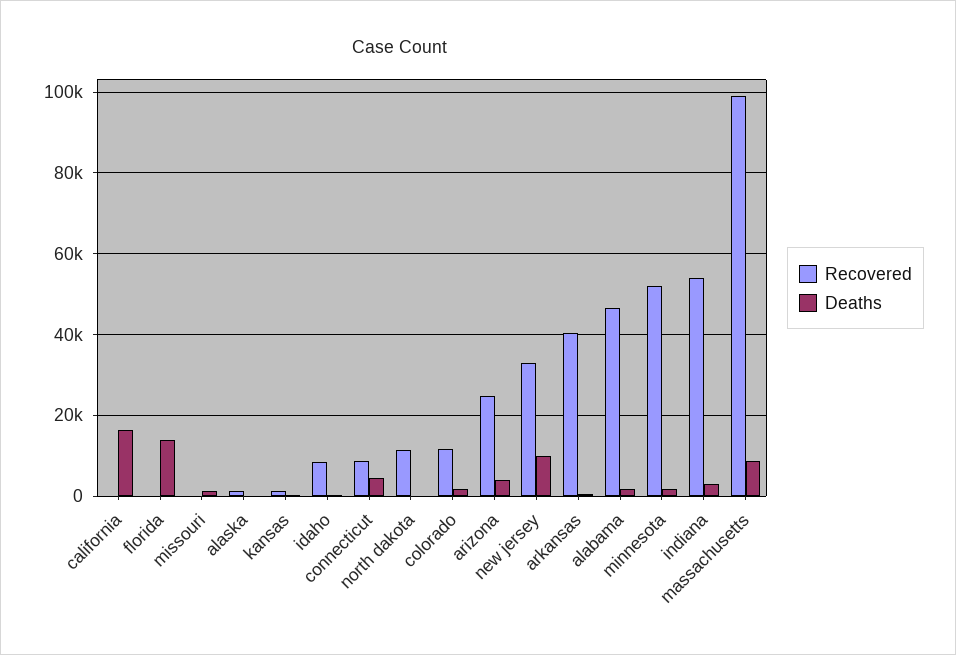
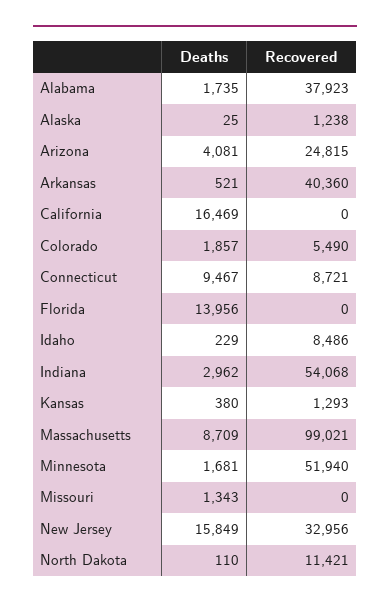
Deaths, connecticut: 4000 -> 9467
Recovered, colorado: 12000 -> 5490
Deaths, new jersey: 10000 -> 15849
Recovered, alabama: 46000 -> 37923

